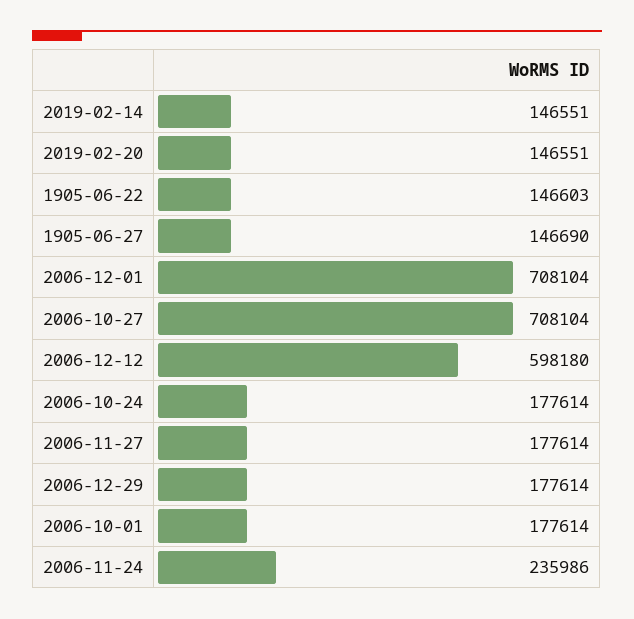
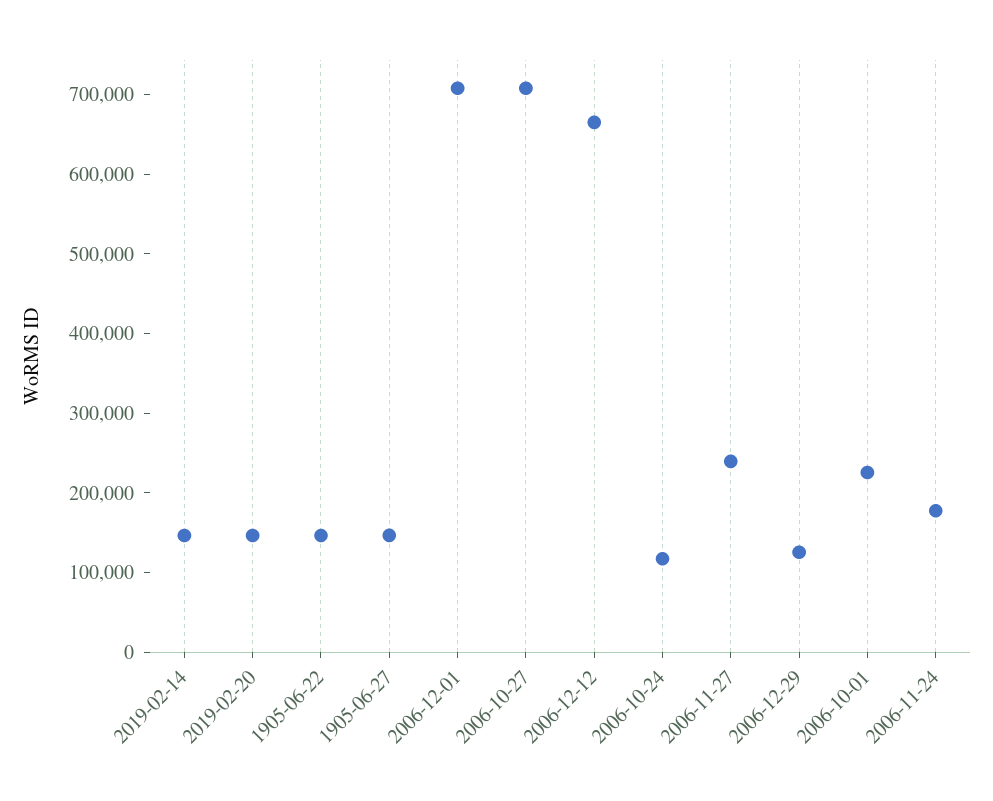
2006-12-12: 598180 -> 660000
2006-10-24: 177614 -> 120000
2006-11-27: 177614 -> 240000
2006-12-29: 177614 -> 120000
2006-10-01: 177614 -> 220000
2006-11-24: 235986 -> 180000

